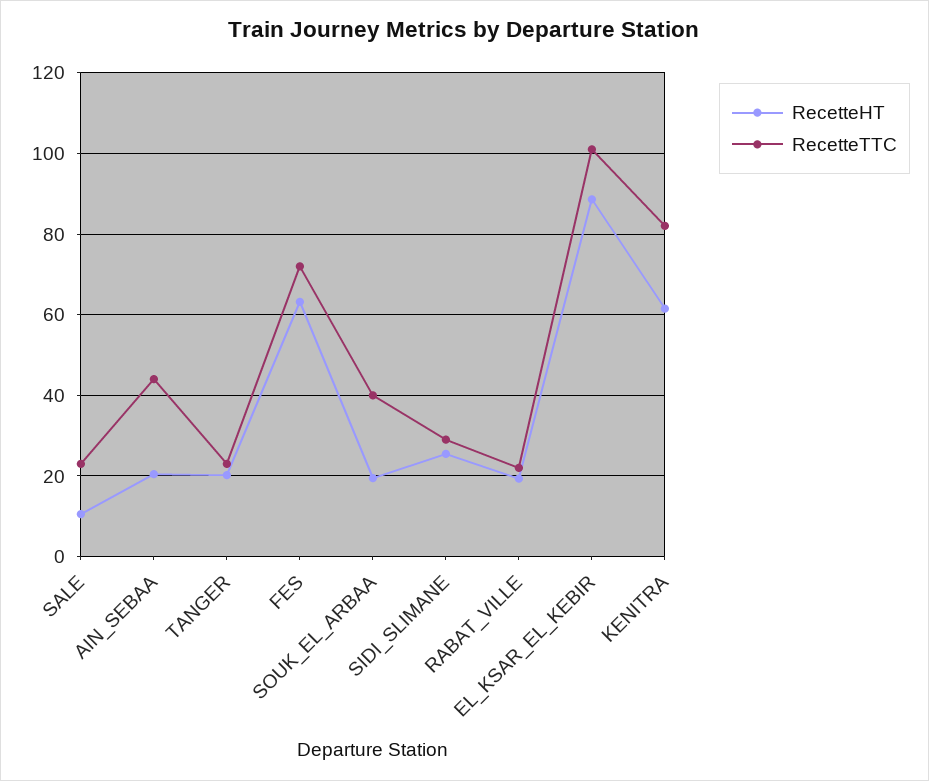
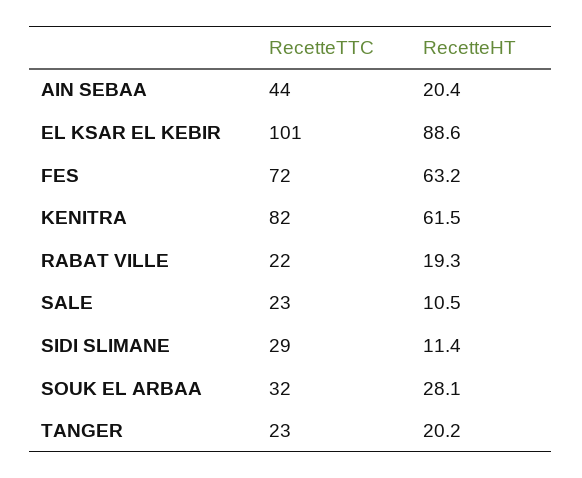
RecetteHT, SOUK_EL_ARBAA: 20 -> 28.1
RecetteTTC, SOUK_EL_ARBAA: 40 -> 32
RecetteHT, SIDI_SLIMANE: 26 -> 11.4

